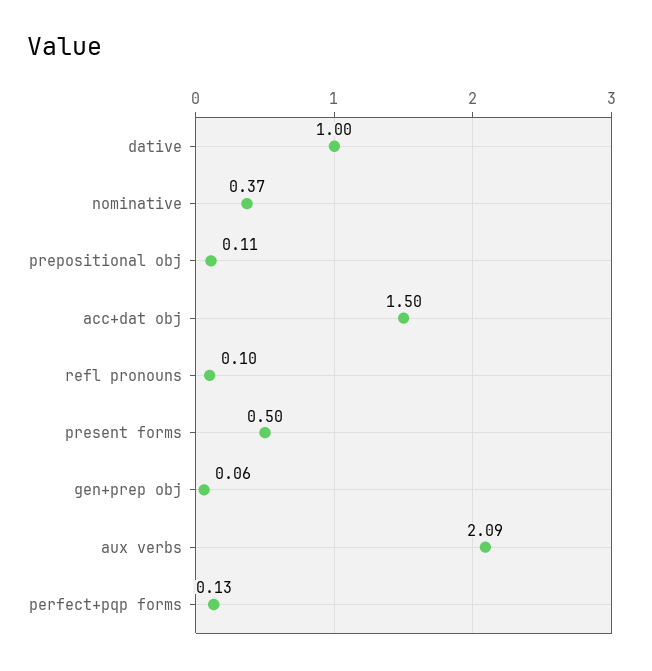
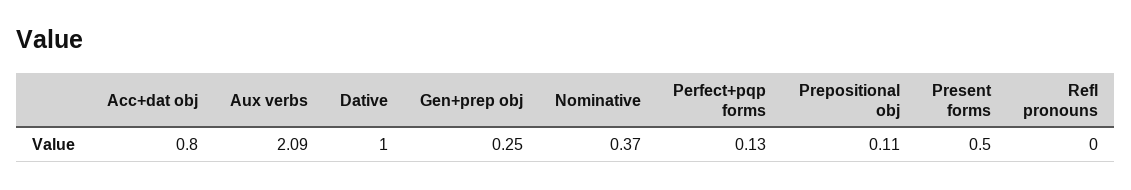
acc+dat obj: 1.5 -> 0.8
refl pronouns: 0.1 -> 0
gen+prep obj: 0.06 -> 0.25

